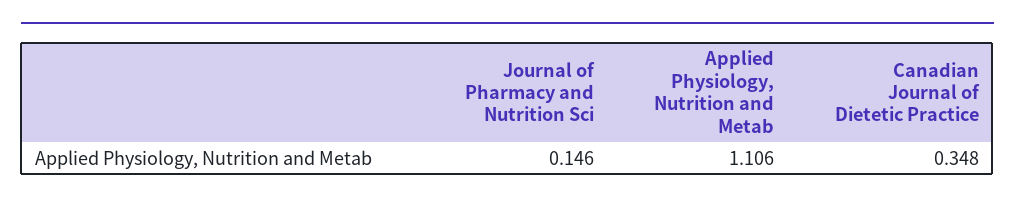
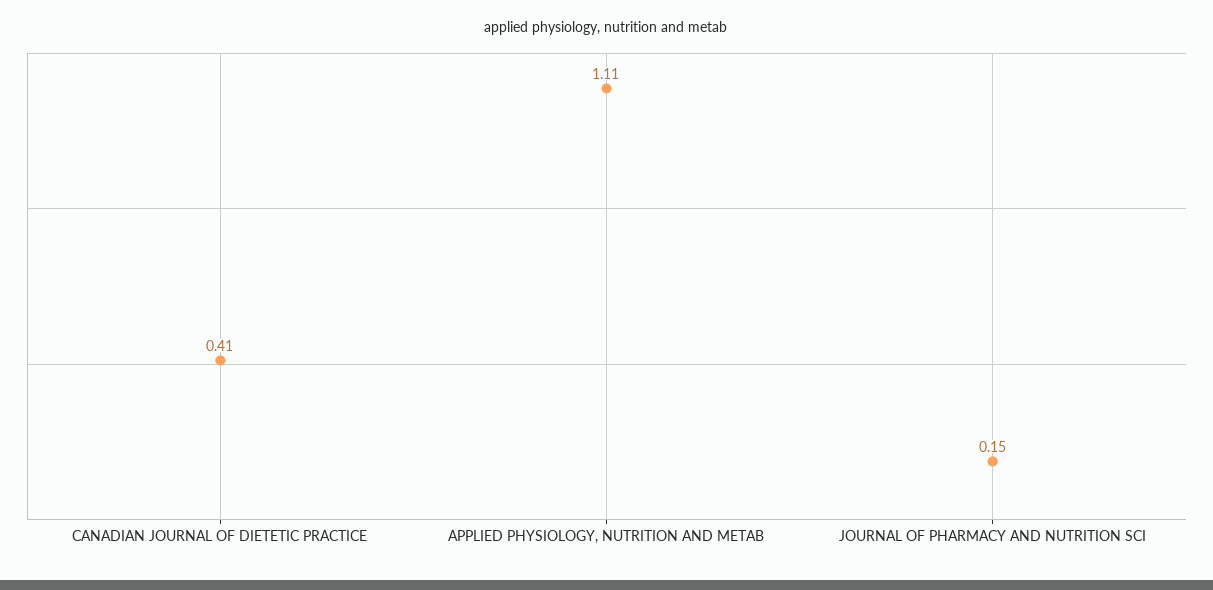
Canadian Journal of Dietetic Practice: 0.348 -> 0.41

